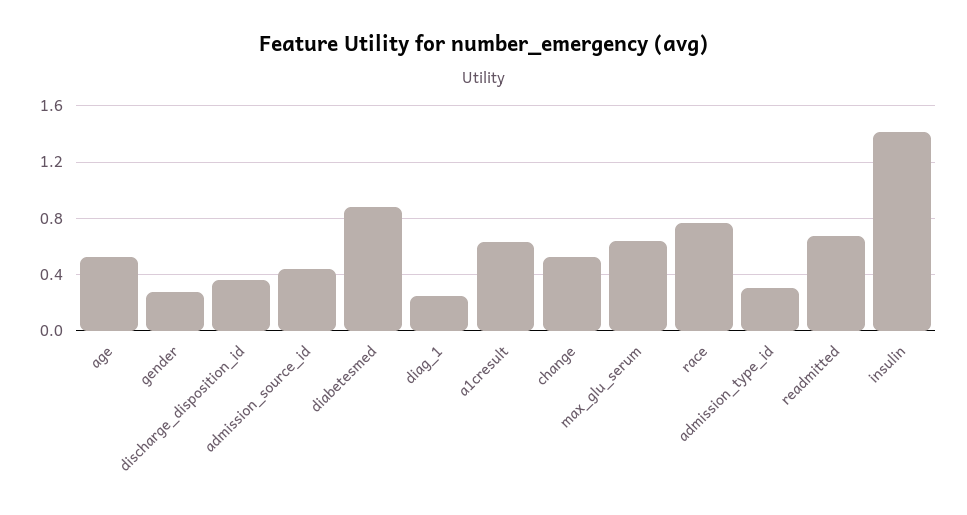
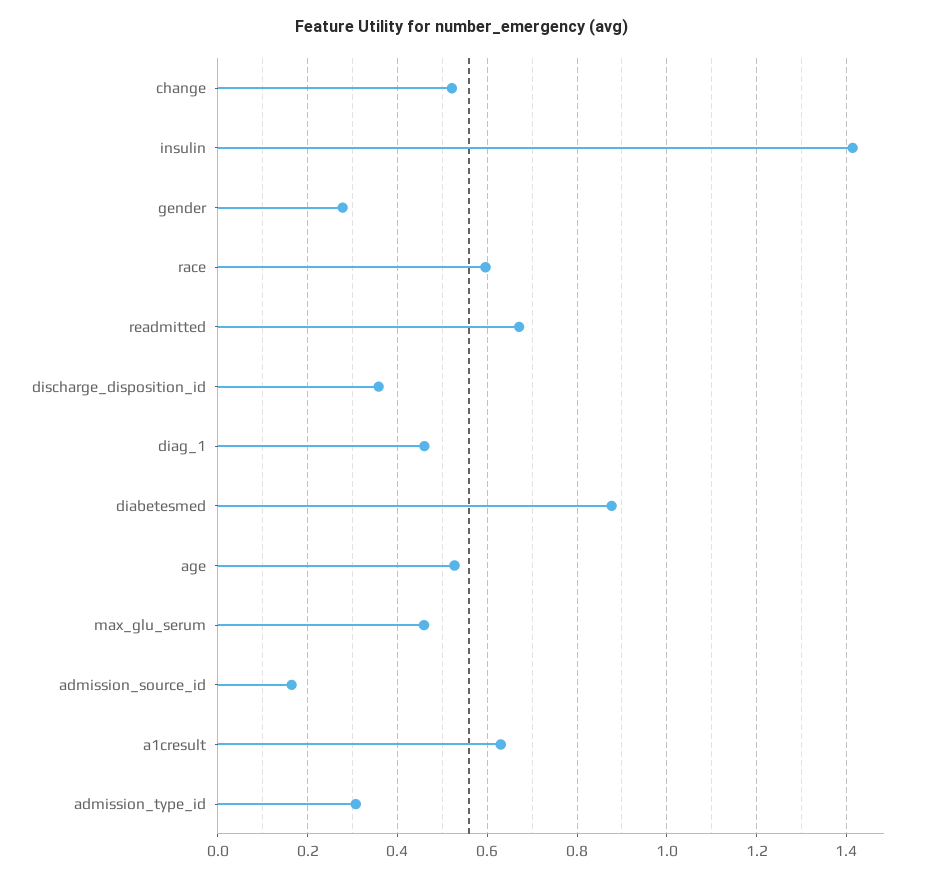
admission_source_id: 0.45 -> 0.16
diag_1: 0.25 -> 0.46
max_glu_serum: 0.65 -> 0.46
race: 0.75 -> 0.6

